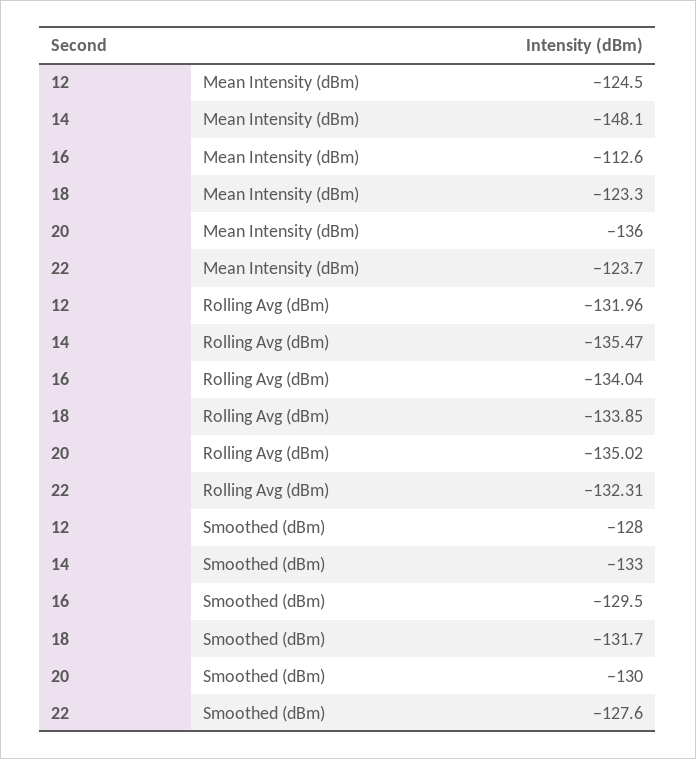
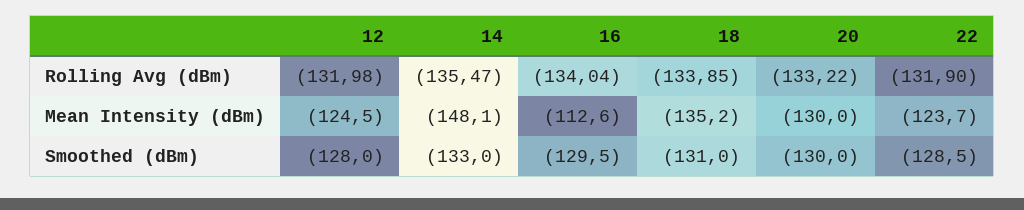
18, Mean Intensity (dBm): -123.3 -> -135.2
20, Mean Intensity (dBm): -136 -> -130
12, Rolling Avg (dBm): -131.96 -> -131.98
20, Rolling Avg (dBm): -135.02 -> -133.22
22, Rolling Avg (dBm): -132.31 -> -131.9
18, Smoothed (dBm): -131.7 -> -131
22, Smoothed (dBm): -127.6 -> -128.5

